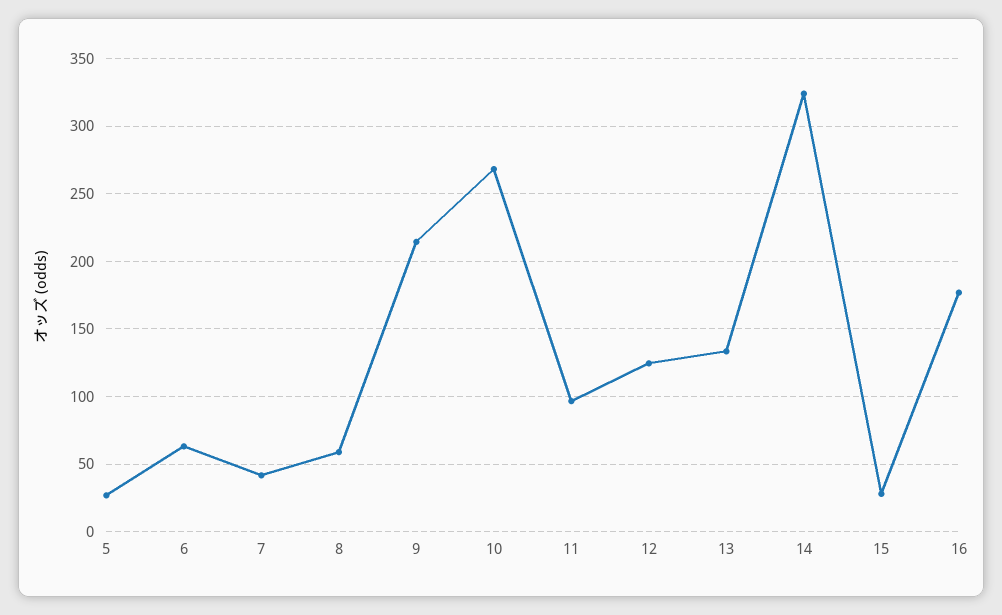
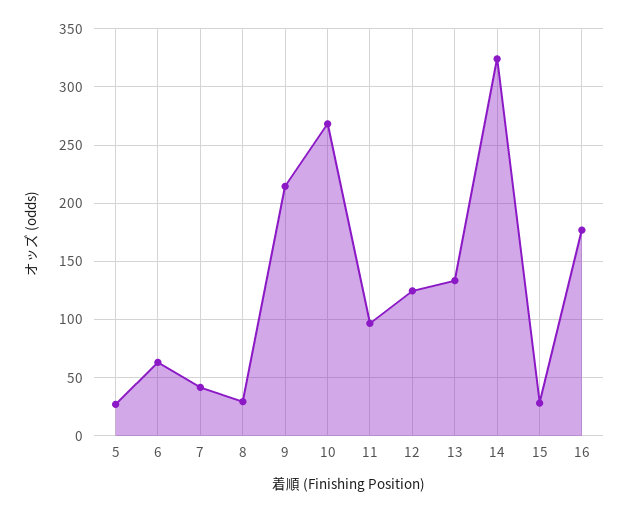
8: 60 -> 30

